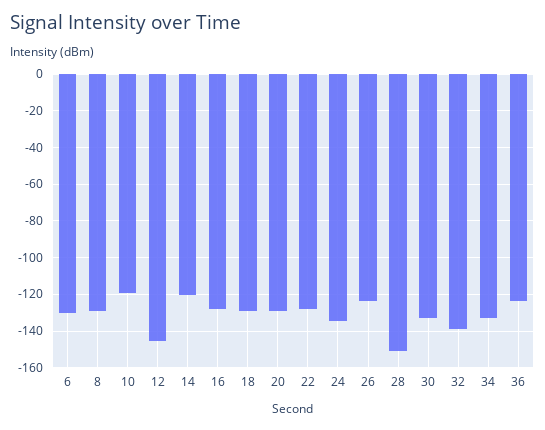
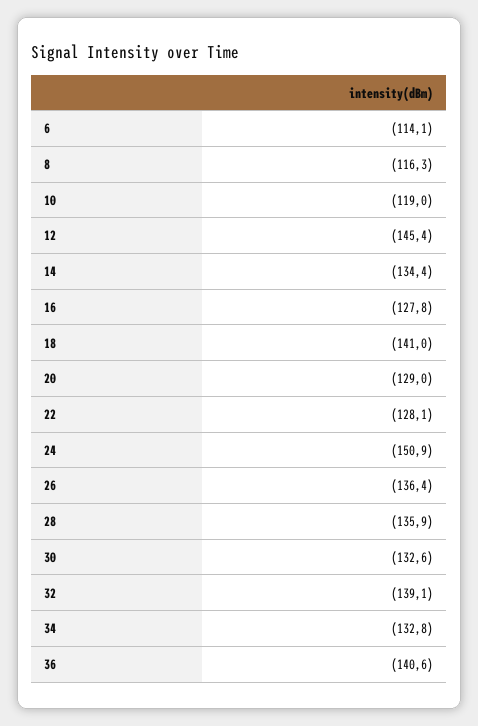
6: -130 -> -114.1
8: -130 -> -116.3
14: -120 -> -134.4
18: -130 -> -141
24: -135 -> -150.9
26: -125 -> -136.4
28: -150 -> -135.9
36: -125 -> -140.6

